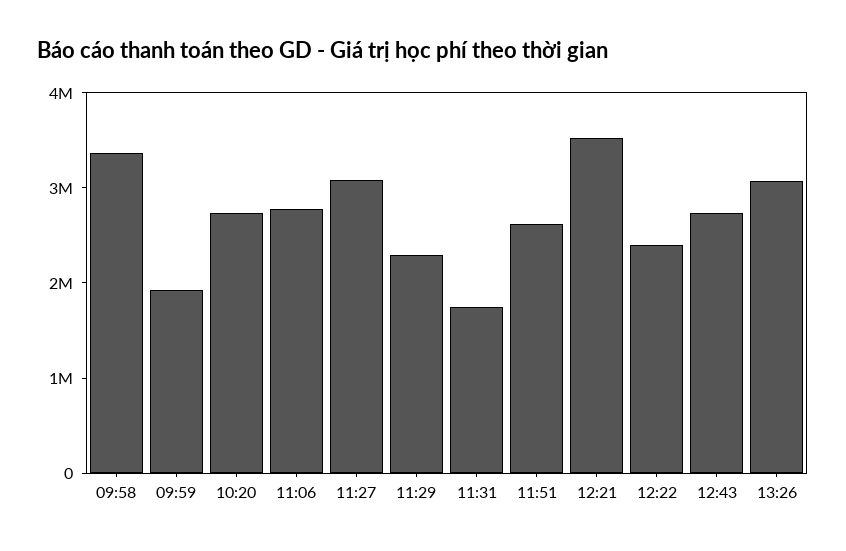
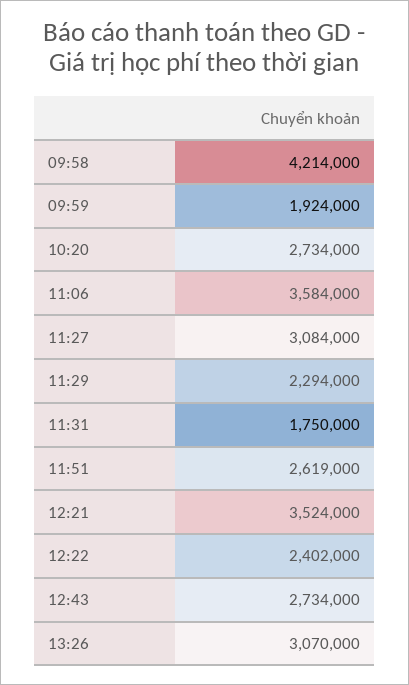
09:58: 3400000 -> 4214000
11:06: 2800000 -> 3584000

